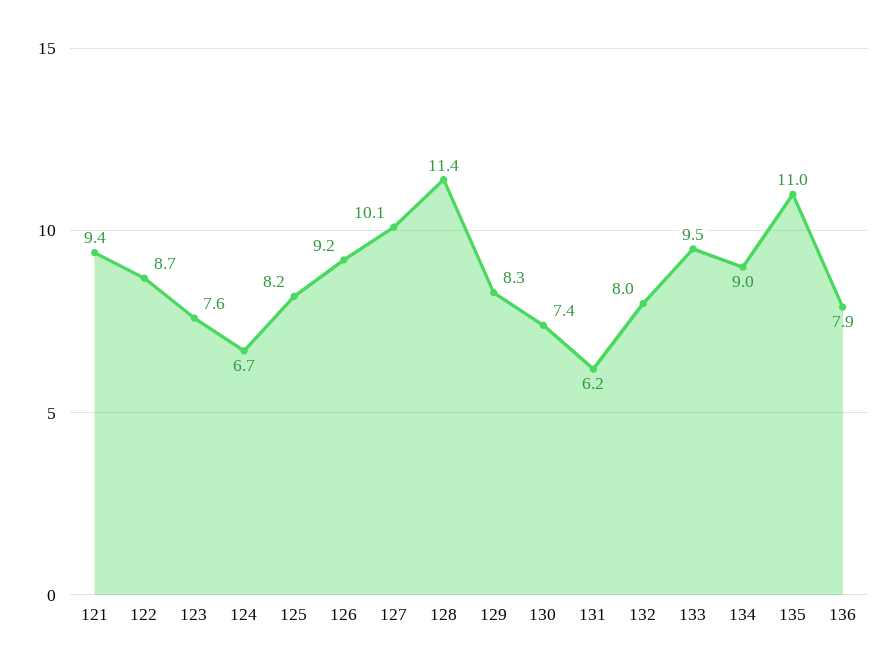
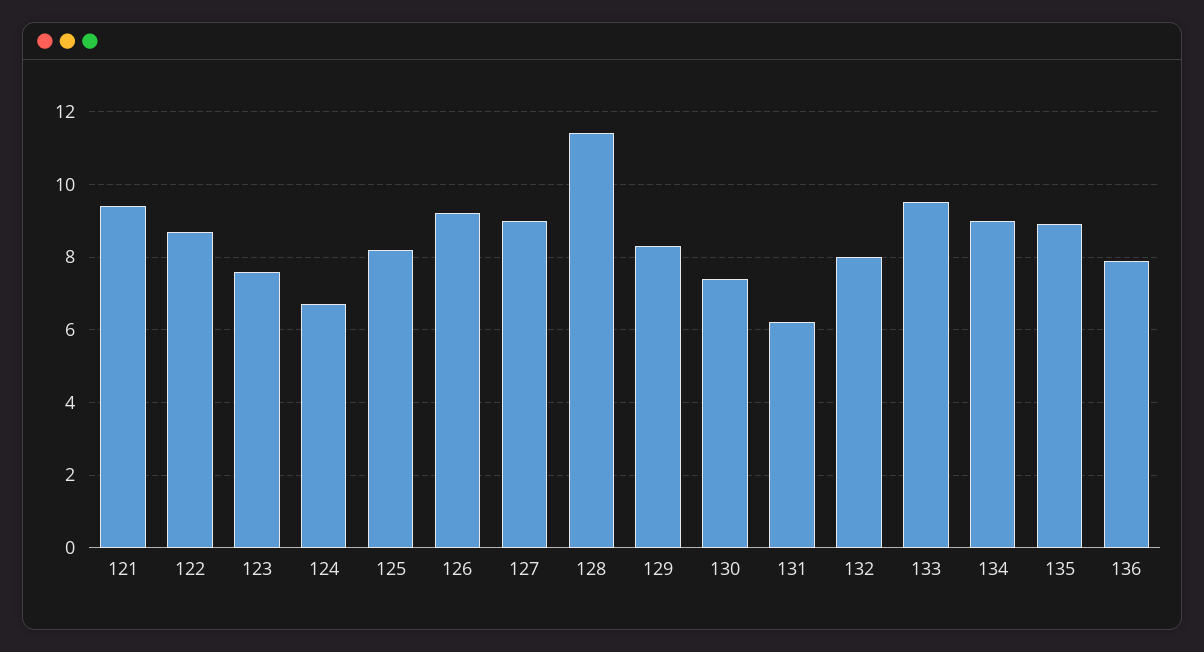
127: 10.1 -> 9
135: 11 -> 9

